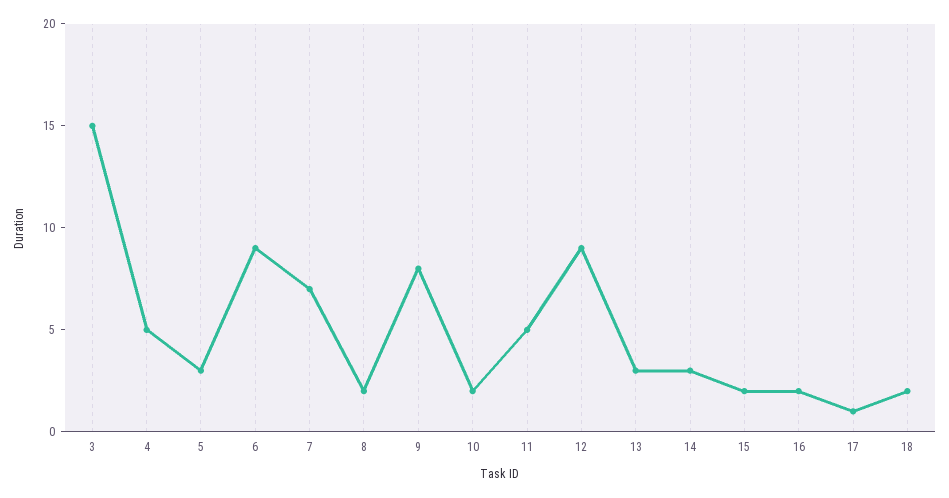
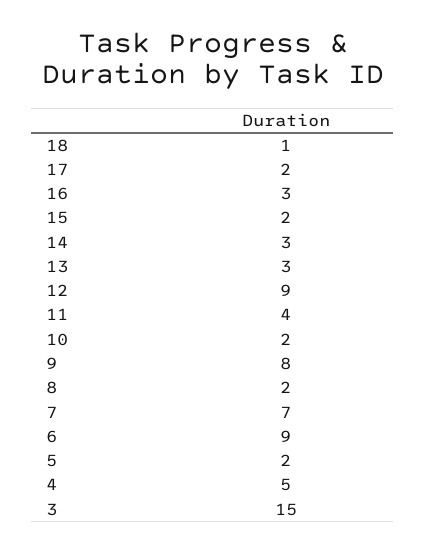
5: 3 -> 2
11: 5 -> 4
16: 2 -> 3
17: 1 -> 2
18: 2 -> 1

